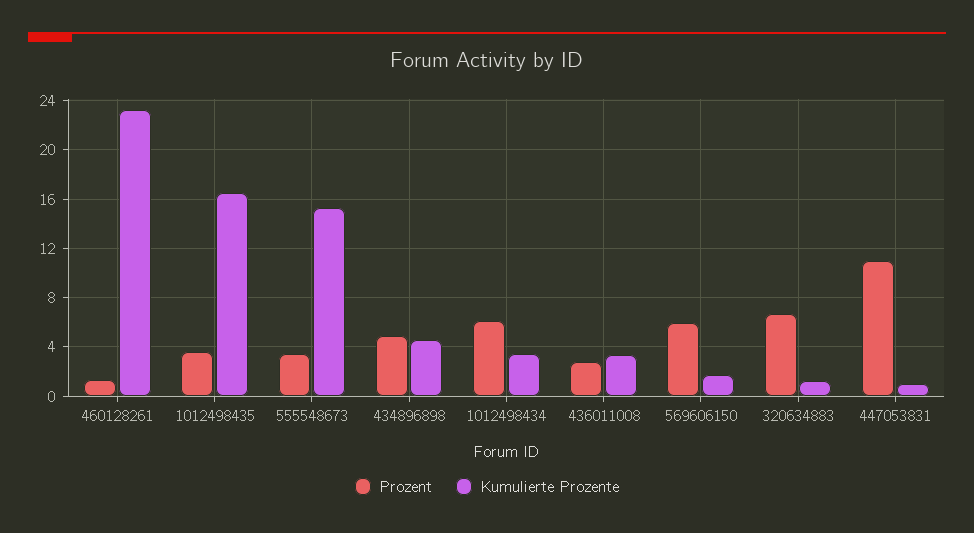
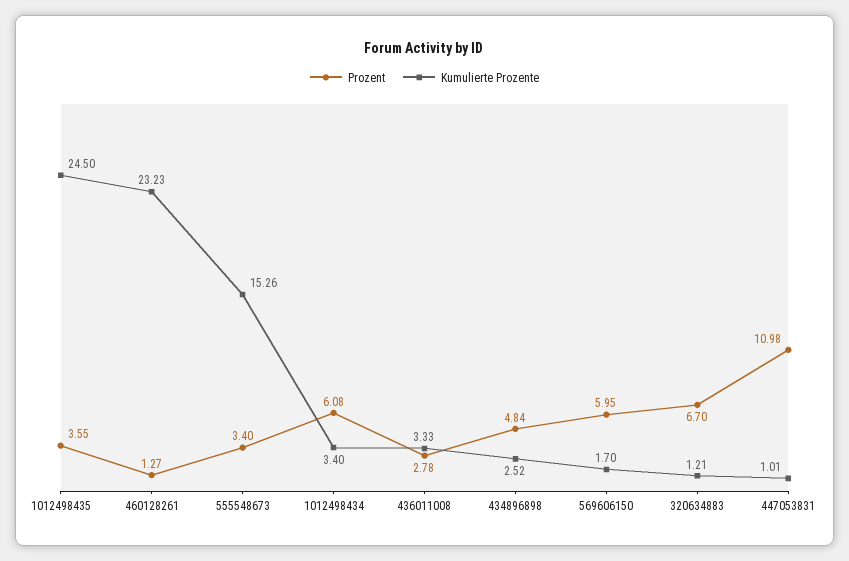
Kumulierte Prozente, 1012498435: 16.5 -> 24.5
Kumulierte Prozente, 434896898: 4.5 -> 2.52

